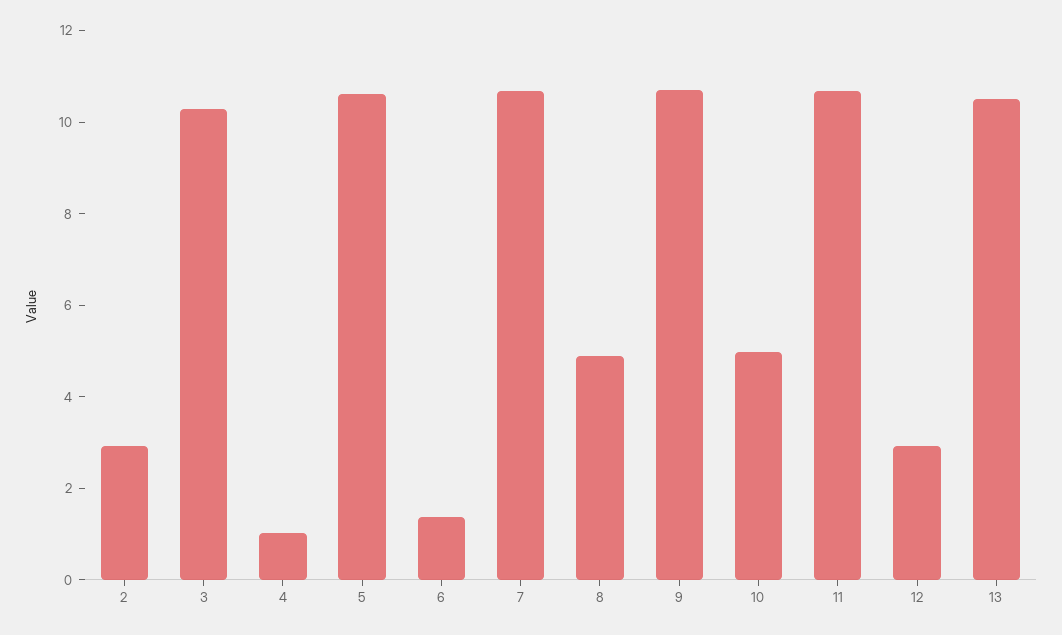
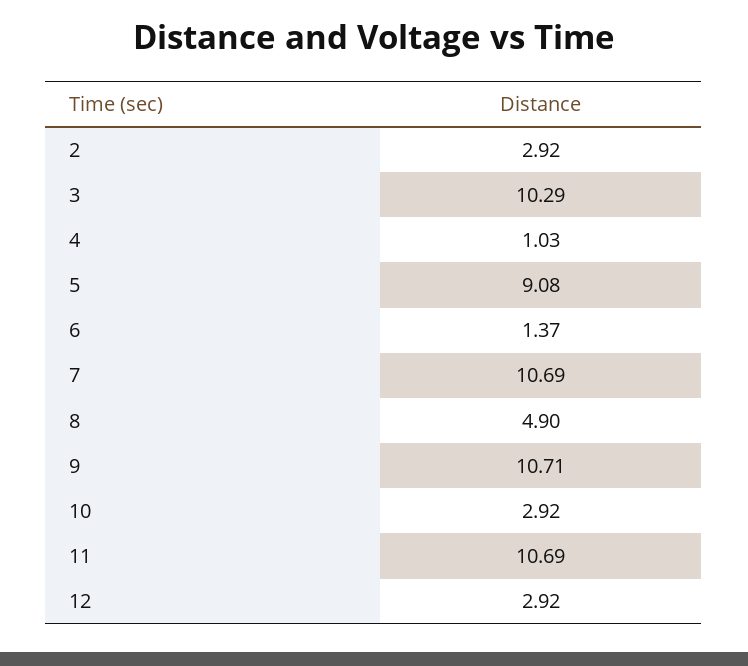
5: 10.5 -> 9.08
10: 5 -> 2.92
13: 10.5 -> none

